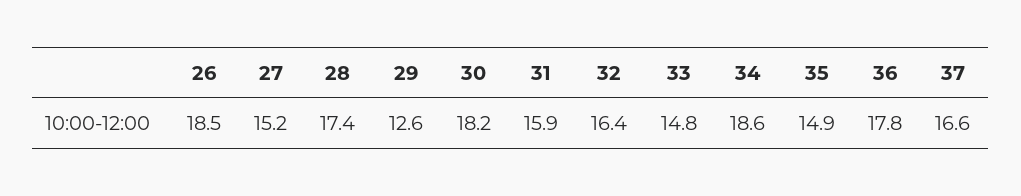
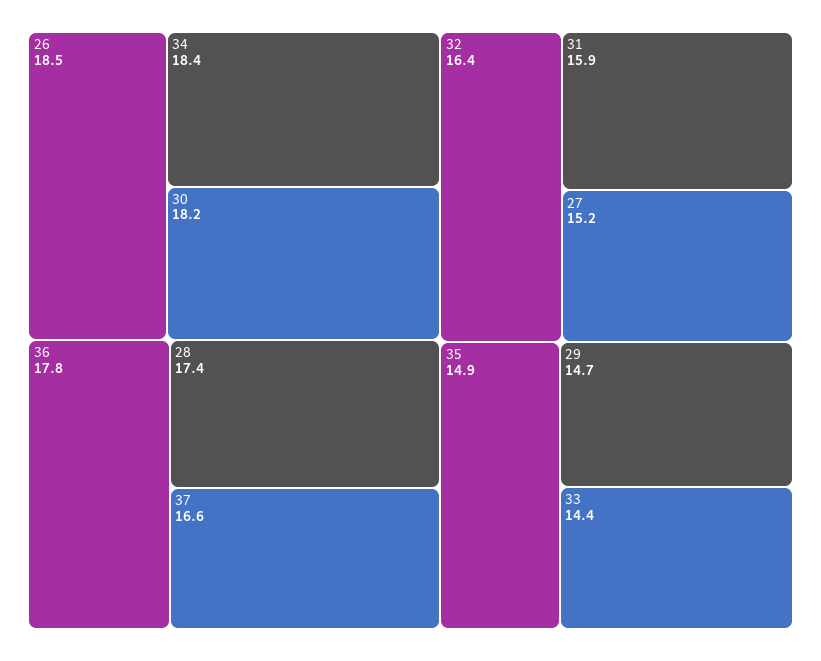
29: 12.6 -> 14.7
33: 14.8 -> 14.4
34: 18.6 -> 18.4

